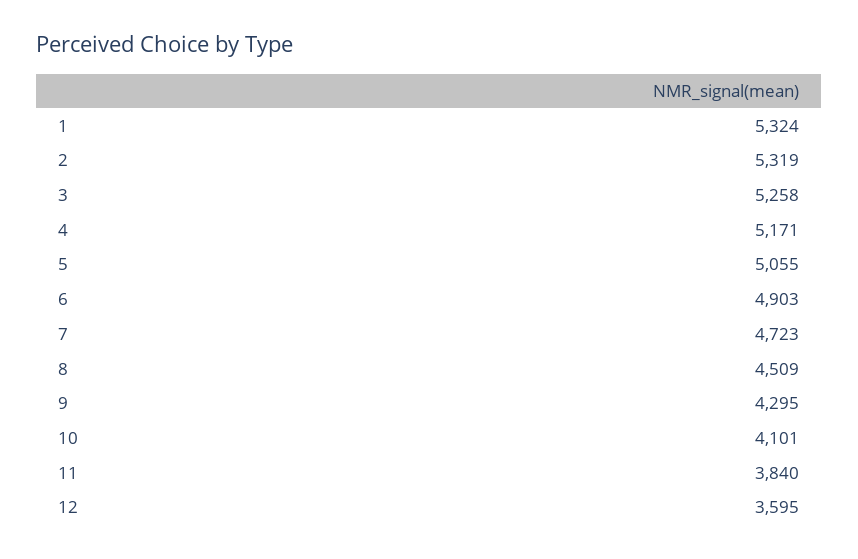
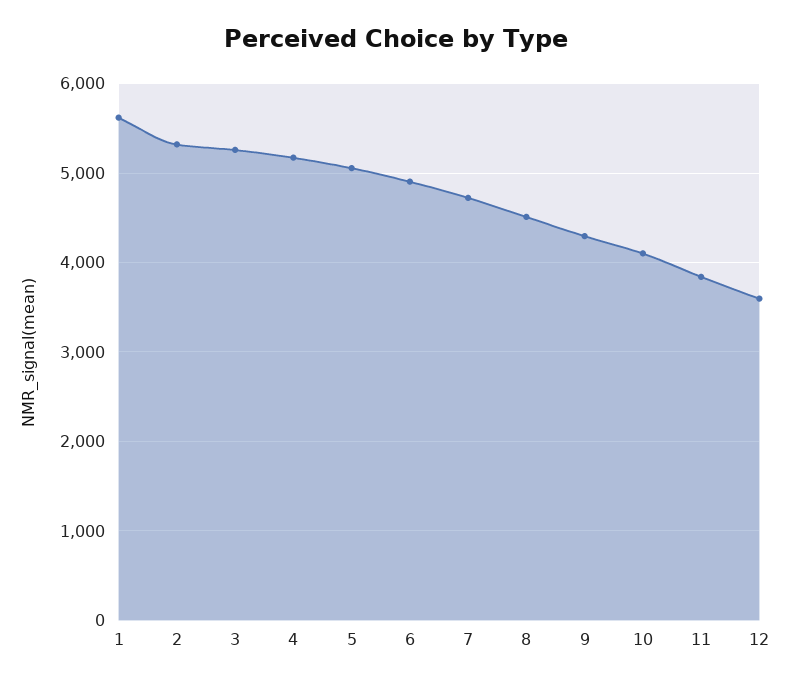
1: 5324 -> 5600

